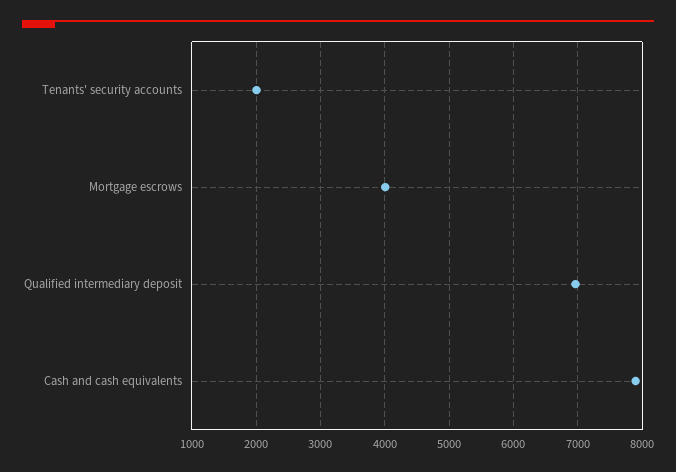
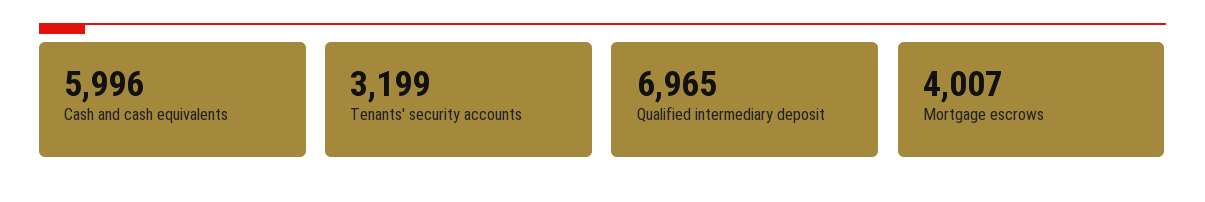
Tenants' security accounts: 2000 -> 3199
Cash and cash equivalents: 7900 -> 5996

